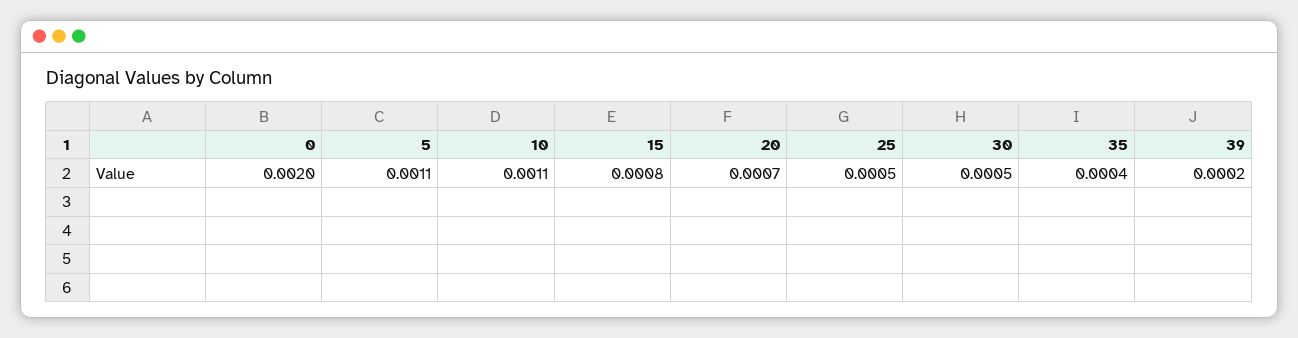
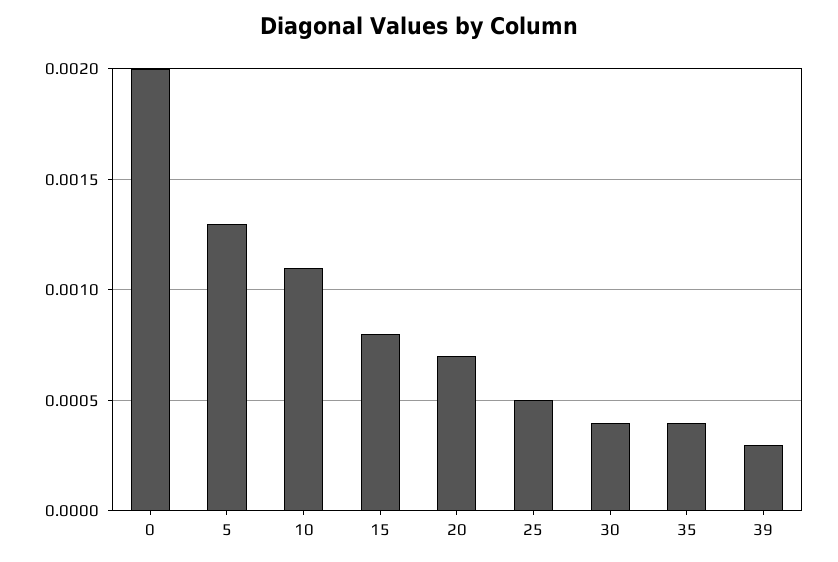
5: 0.0011 -> 0.0013
30: 0.0005 -> 0.0004
39: 0.0002 -> 0.0003

